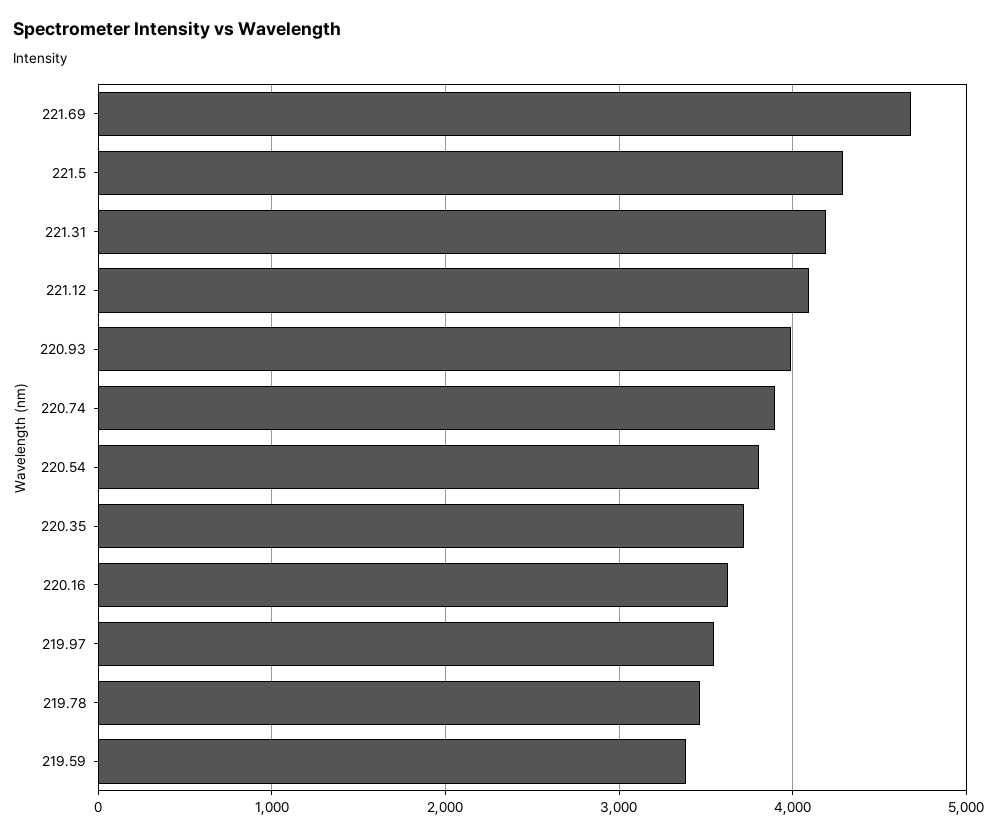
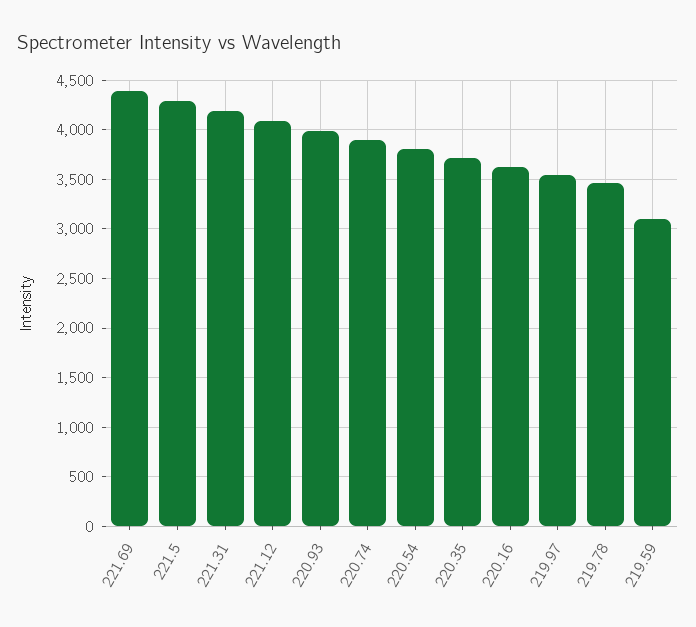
221.69: 4700 -> 4400
219.59: 3400 -> 3100

